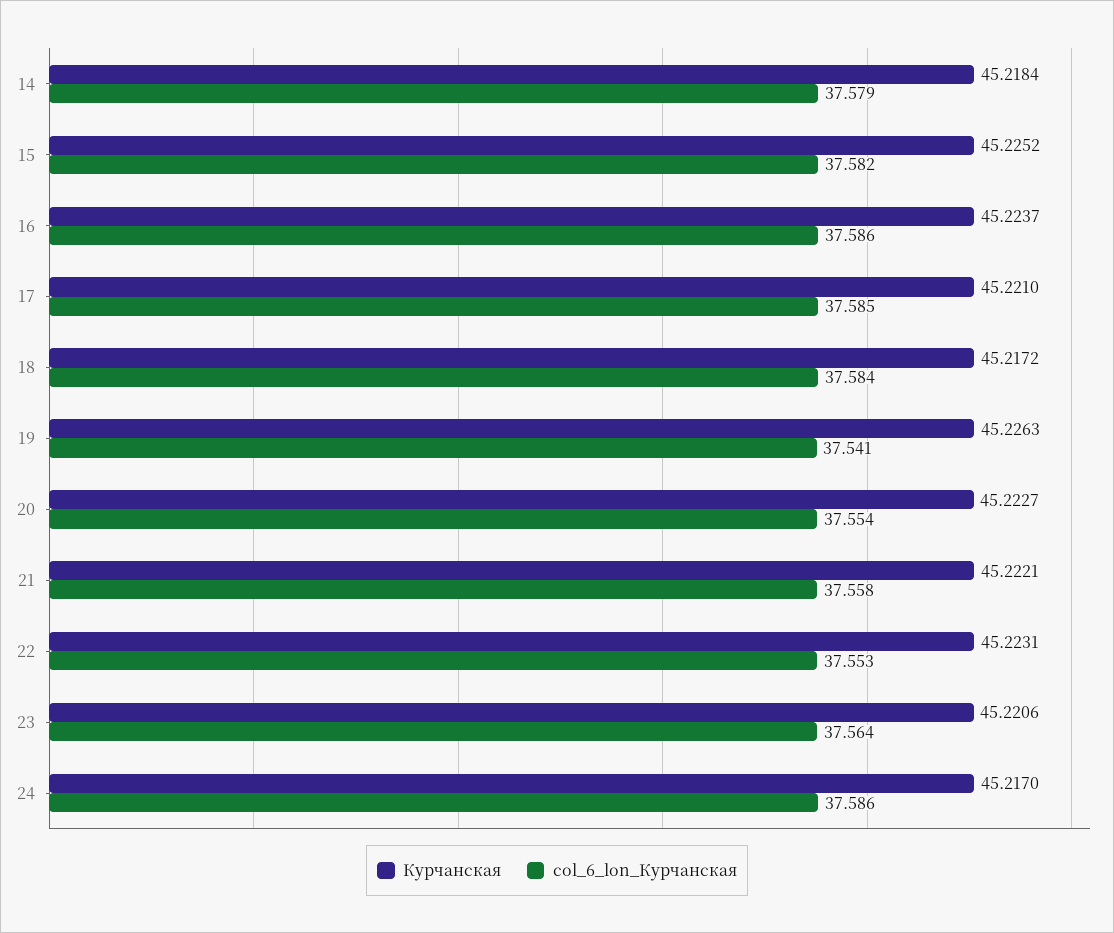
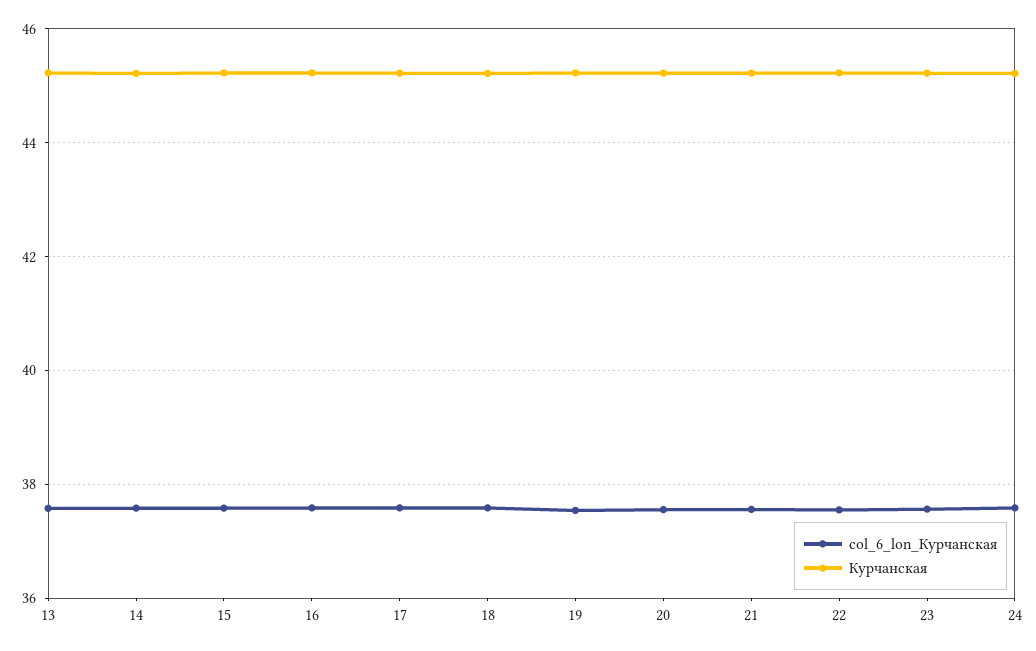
col_6_lon_Курчанская, 13: none -> 37.6
Курчанская, 13: none -> 45.2

